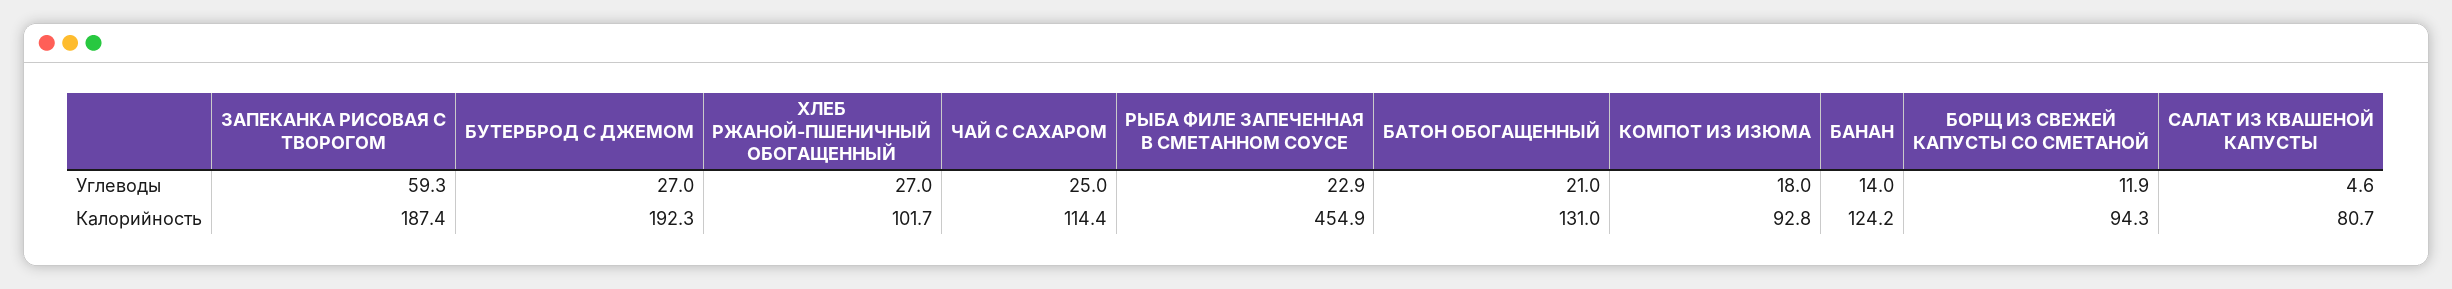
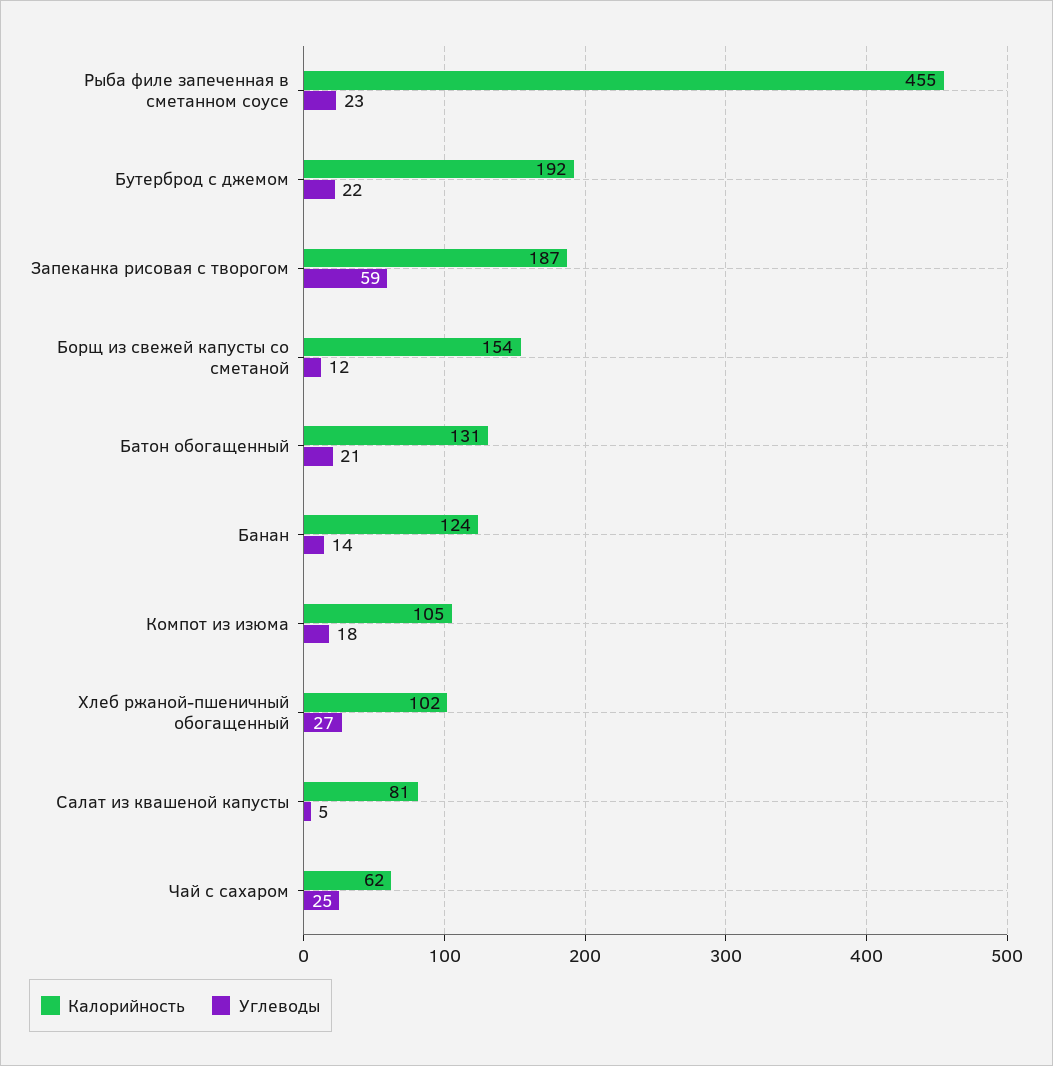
Углеводы, БУТЕРБРОД С ДЖЕМОМ: 27 -> 22
Калорийность, ЧАЙ С САХАРОМ: 114.4 -> 62
Калорийность, КОМПОТ ИЗ ИЗЮМА: 92.8 -> 105
Калорийность, БОРЩ ИЗ СВЕЖЕЙ КАПУСТЫ СО СМЕТАНОЙ: 94.3 -> 154

